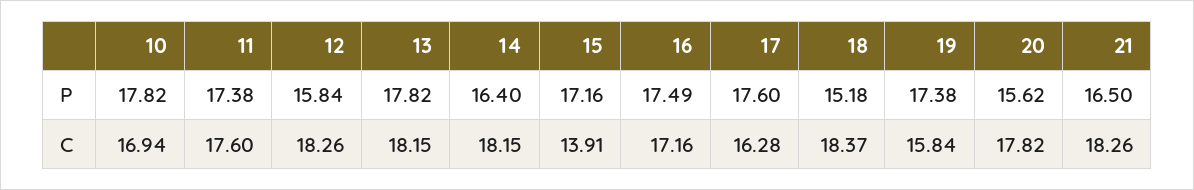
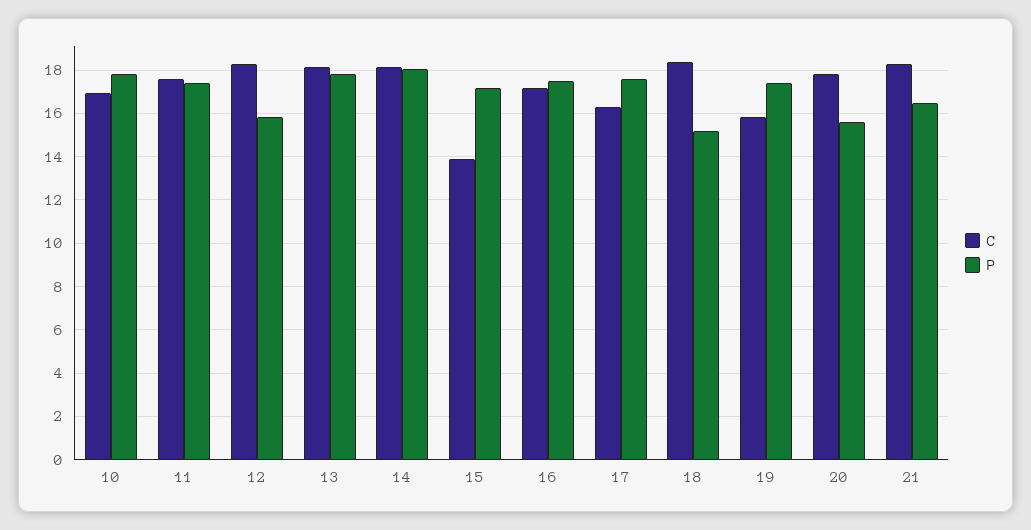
P, 14: 16.4 -> 18

